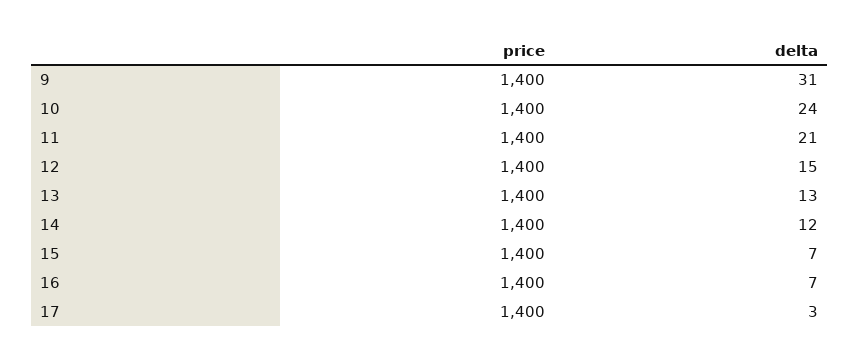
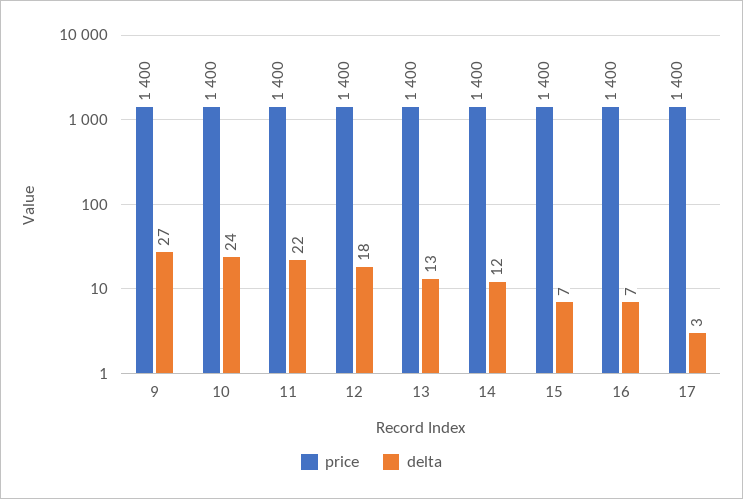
delta, 9: 31 -> 27
delta, 11: 21 -> 22
delta, 12: 15 -> 18

